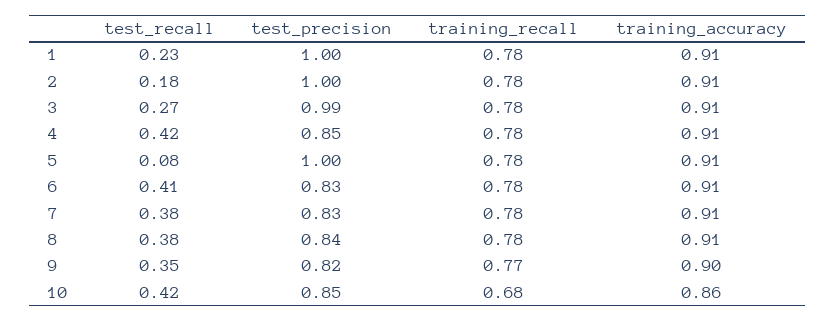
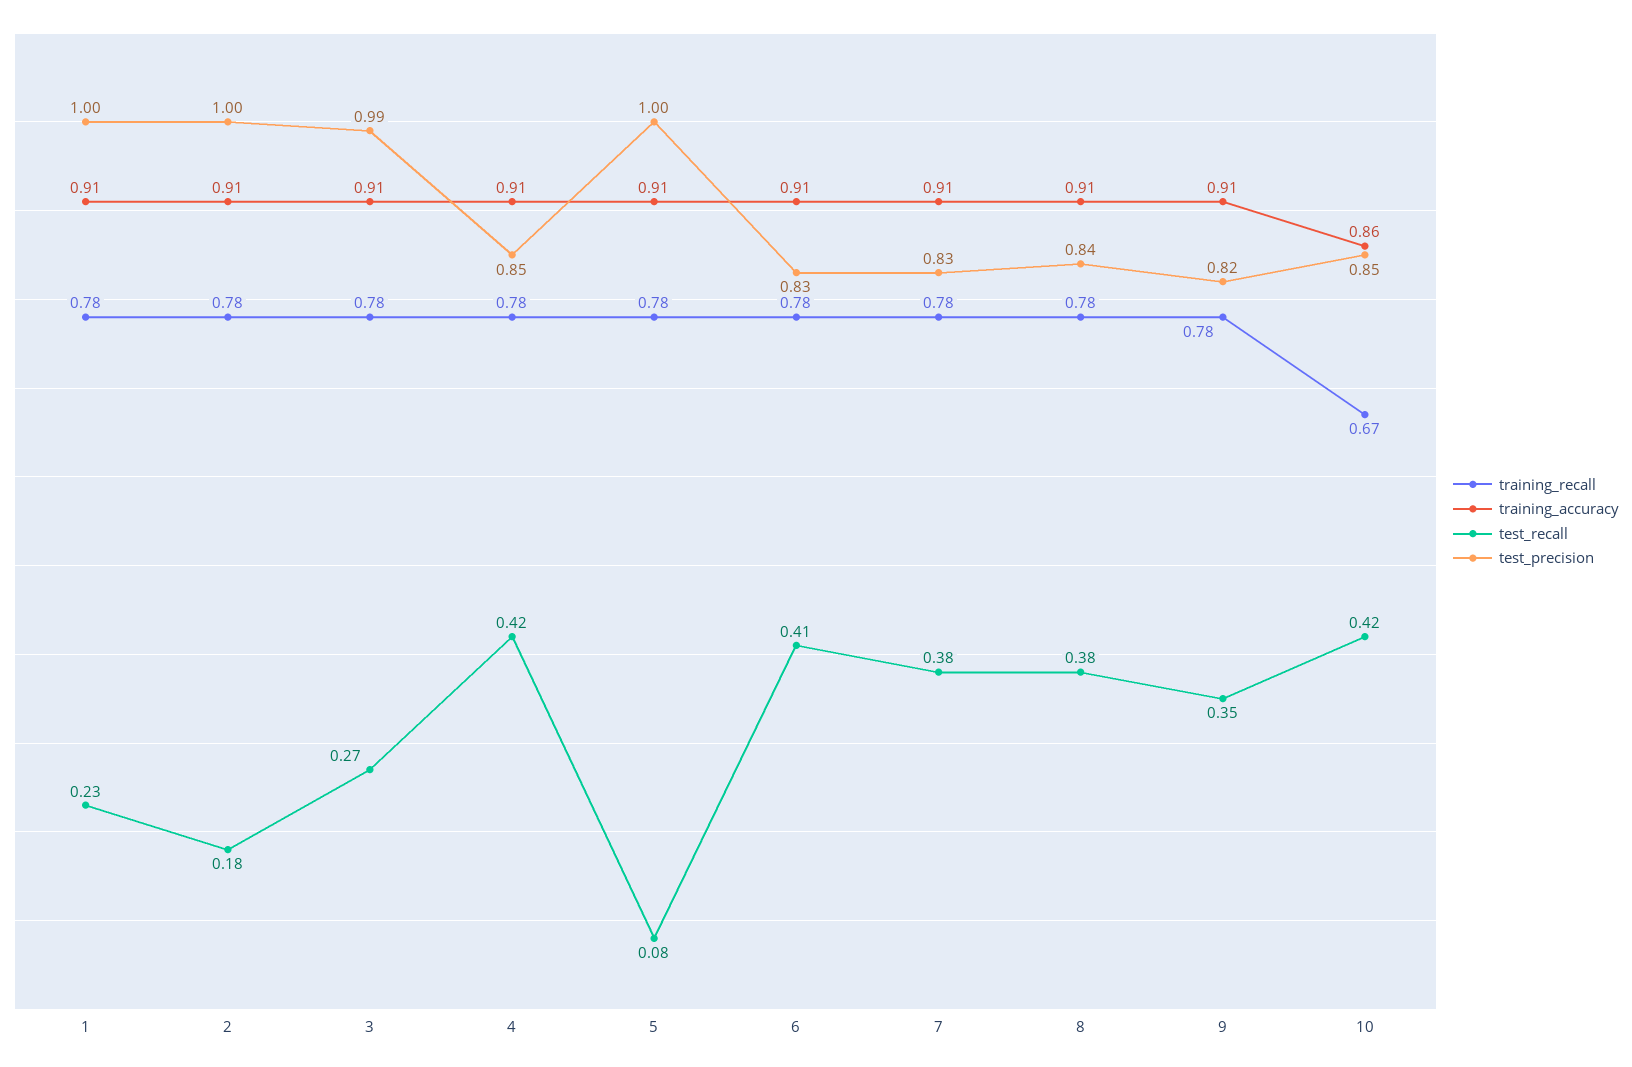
training_recall, 9: 0.77 -> 0.78
training_accuracy, 9: 0.9 -> 0.91
training_recall, 10: 0.68 -> 0.67

